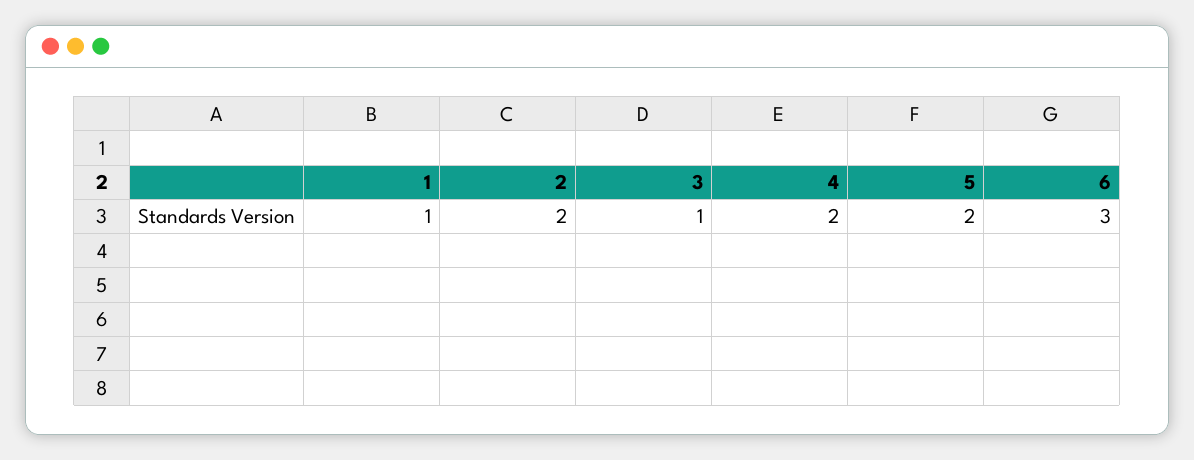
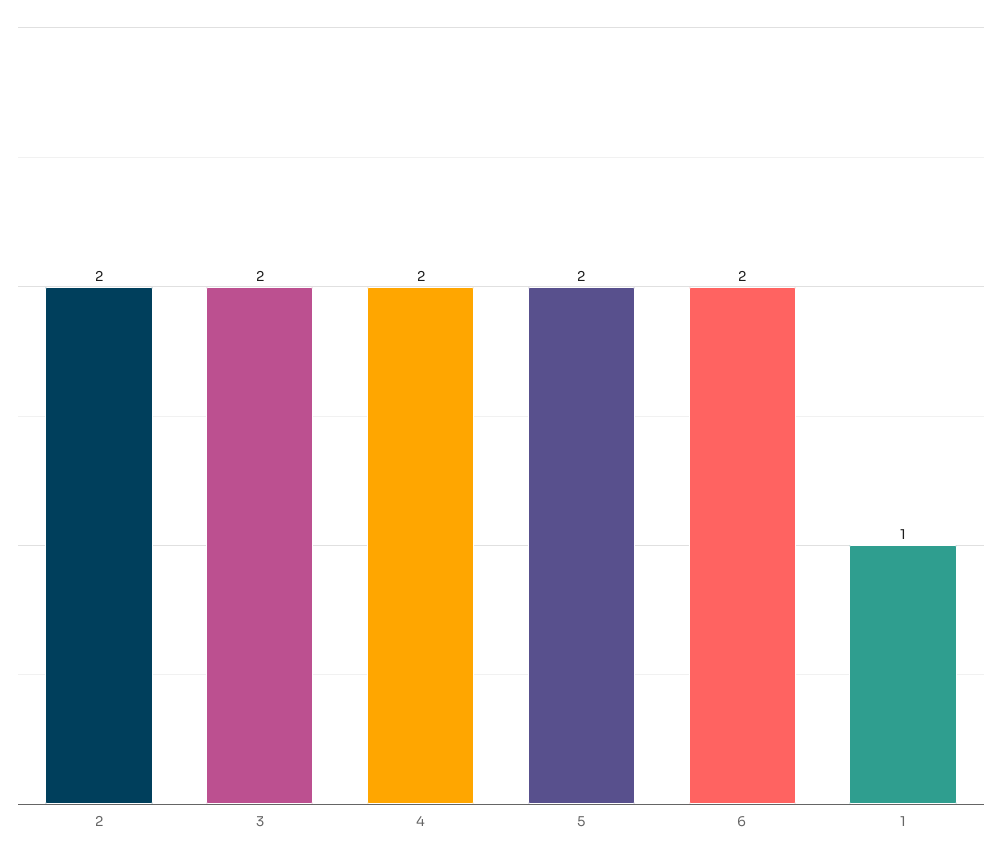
3: 1 -> 2
6: 3 -> 2

